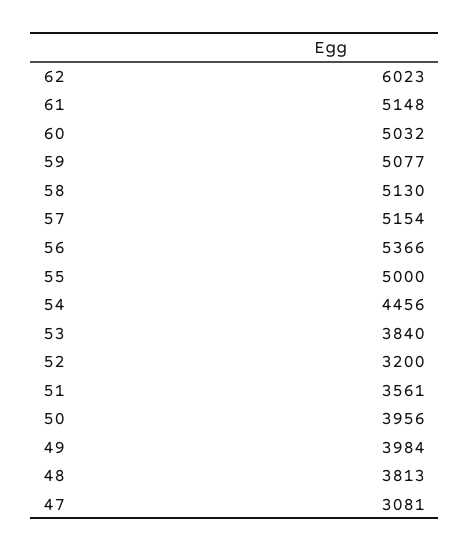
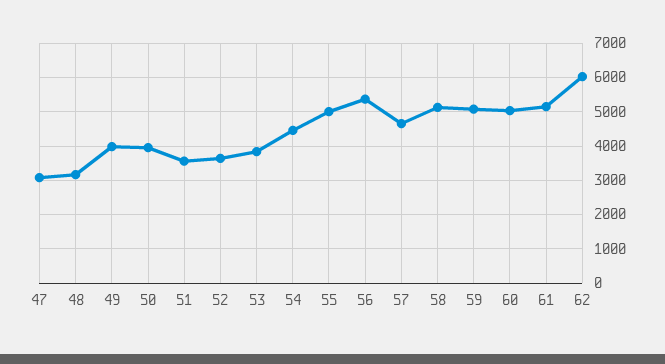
57: 5154 -> 4600
52: 3200 -> 3600
48: 3813 -> 3200

